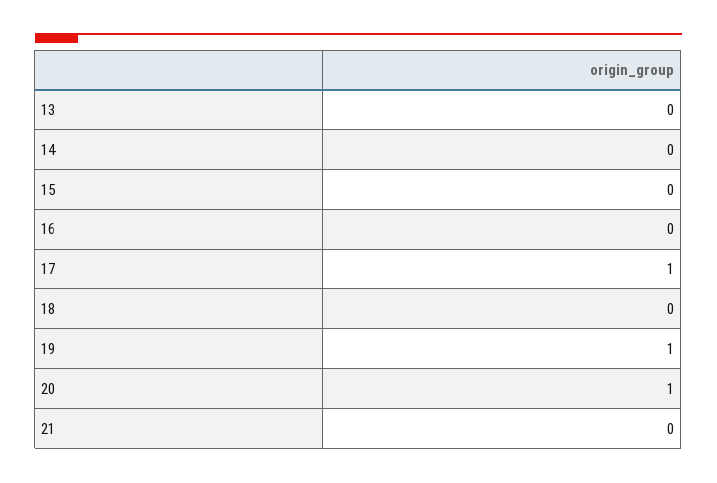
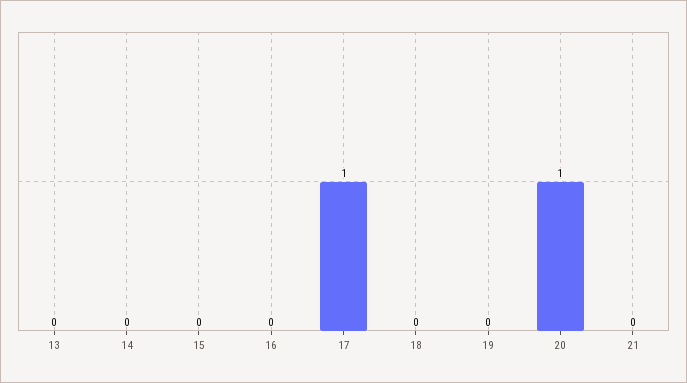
19: 1 -> 0

